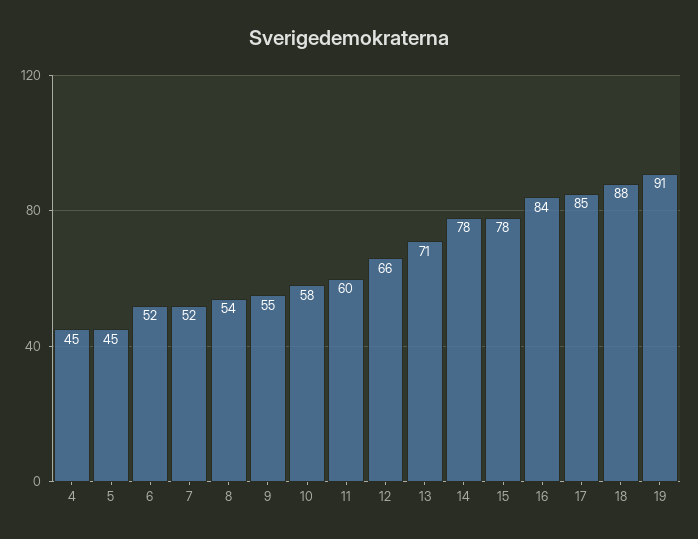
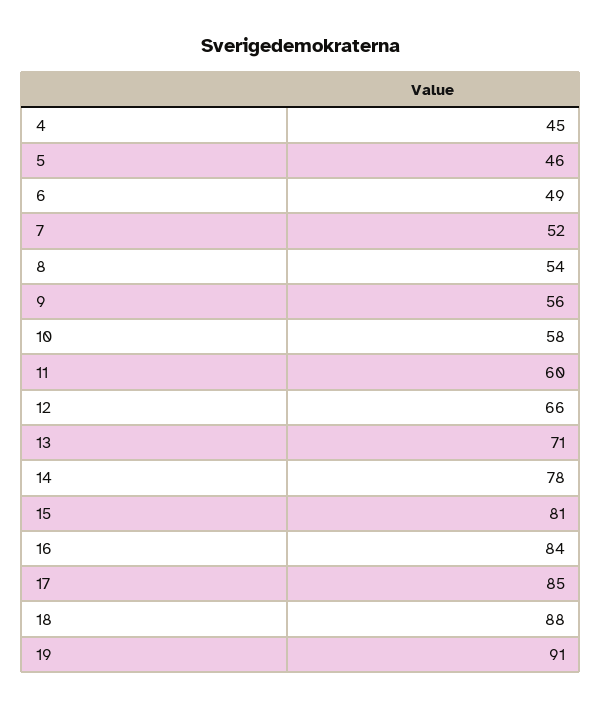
5: 45 -> 46
6: 52 -> 49
9: 55 -> 56
15: 78 -> 81

